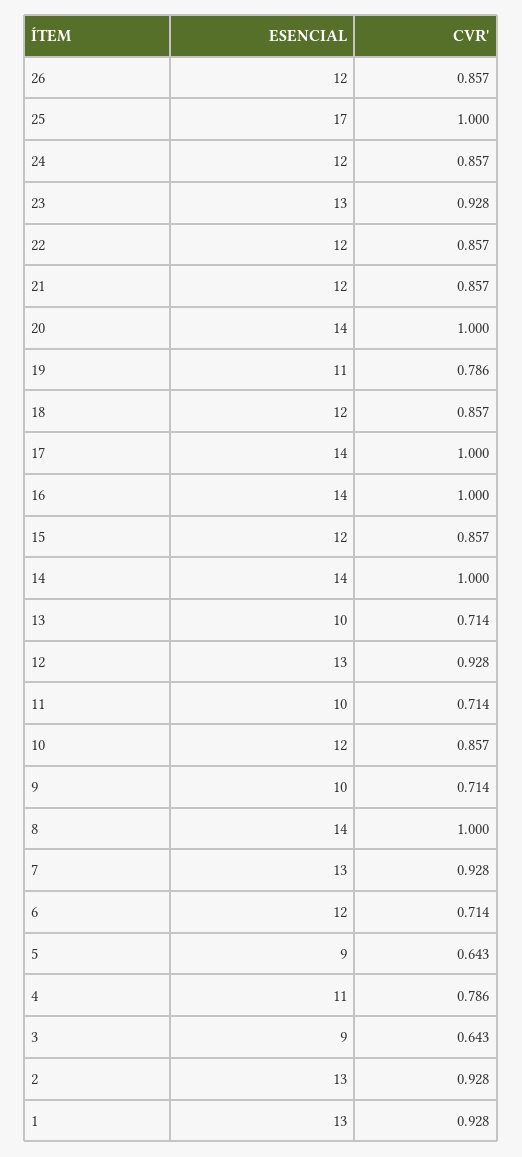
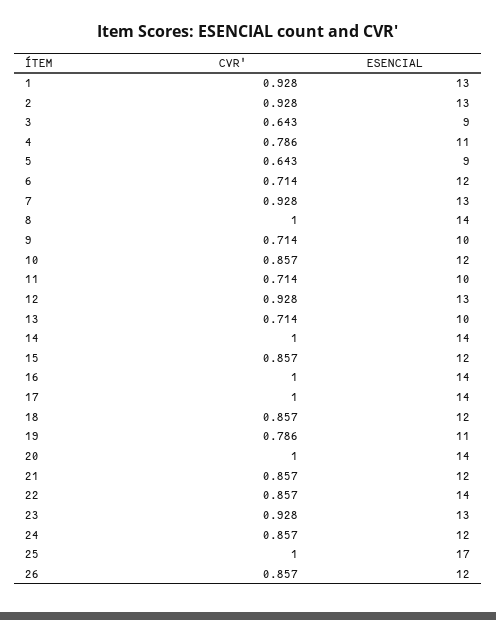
ESENCIAL, 22: 12 -> 14

